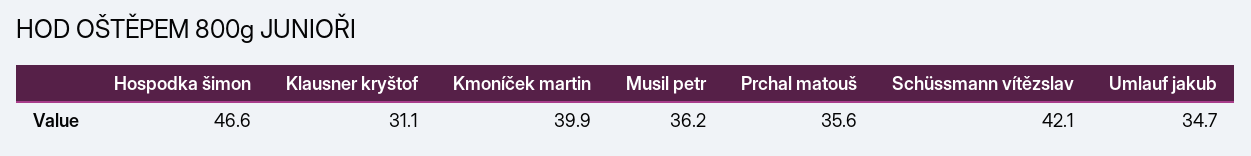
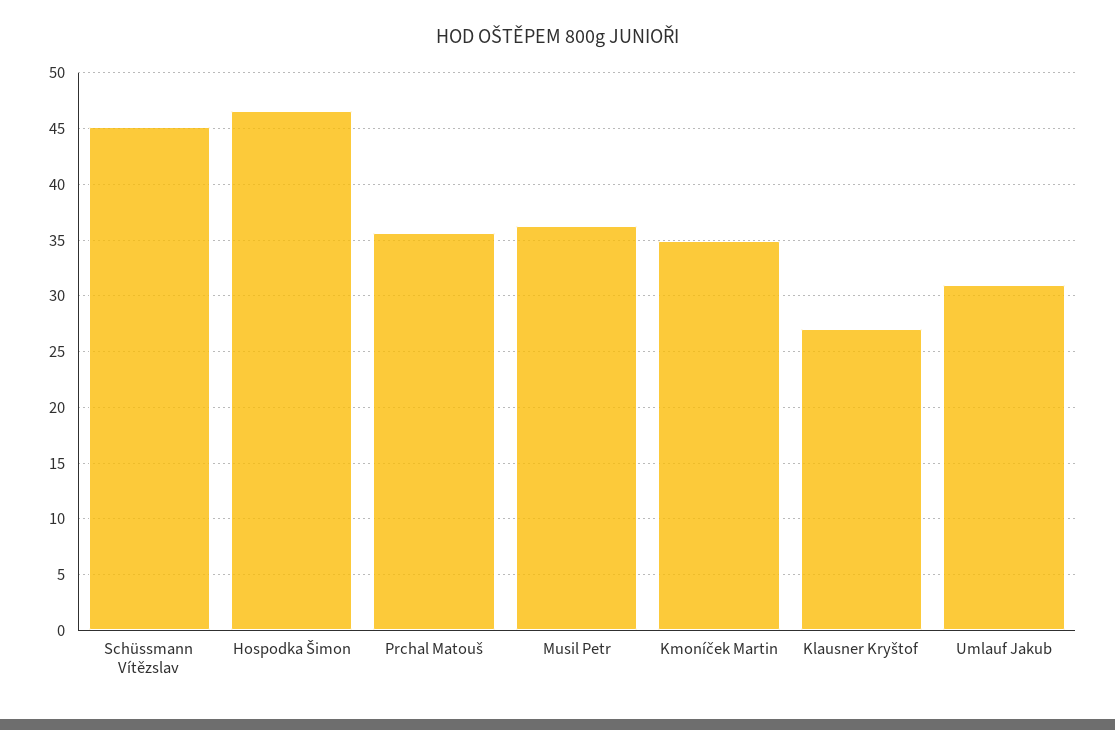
Klausner kryštof: 31.1 -> 27
Kmoníček martin: 39.9 -> 35
Schüssmann vítězslav: 42.1 -> 45
Umlauf jakub: 34.7 -> 31

